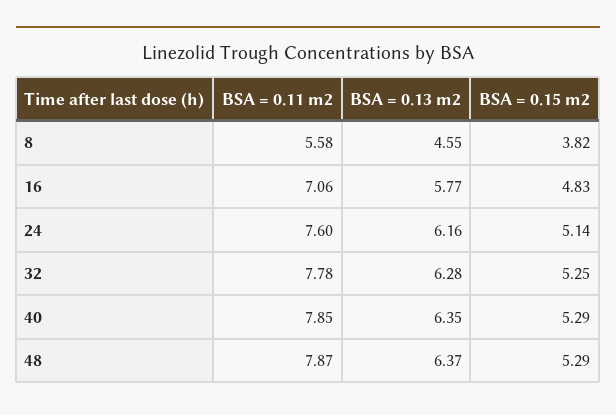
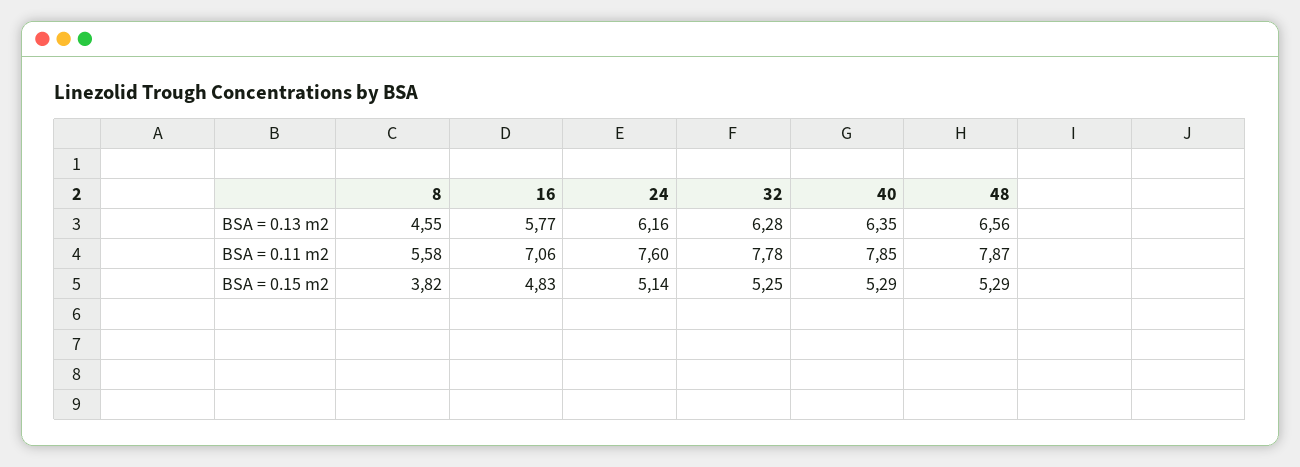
BSA = 0.13 m2, 48: 6.37 -> 6.56

